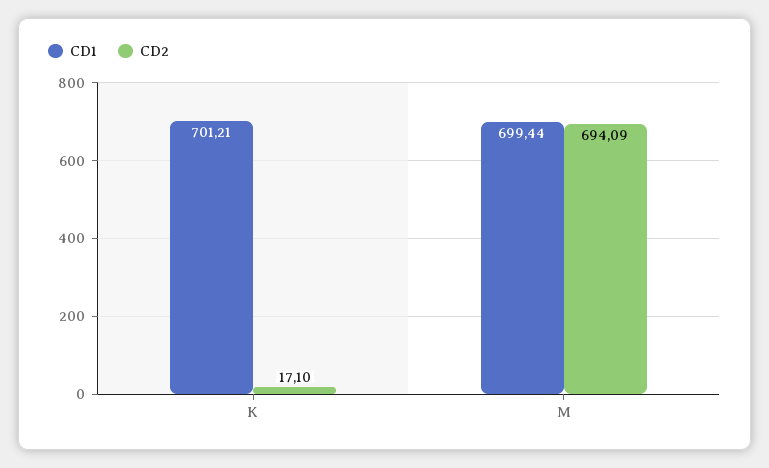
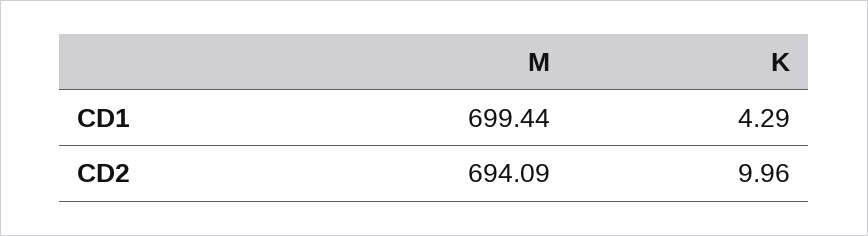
CD1, K: 701.21 -> 4.29
CD2, K: 17.1 -> 9.96

